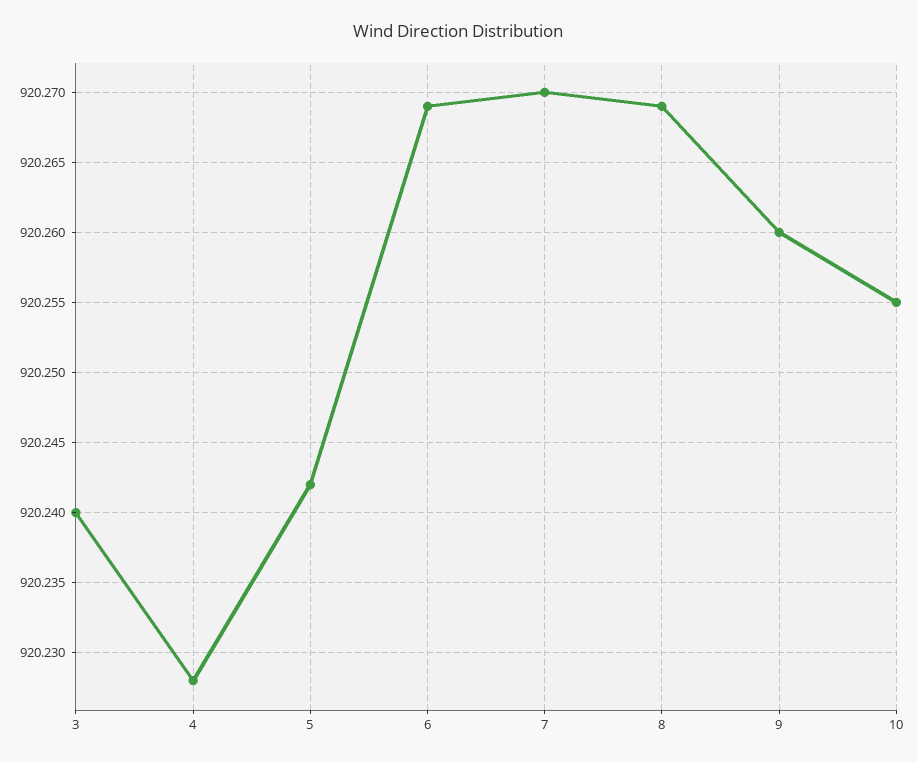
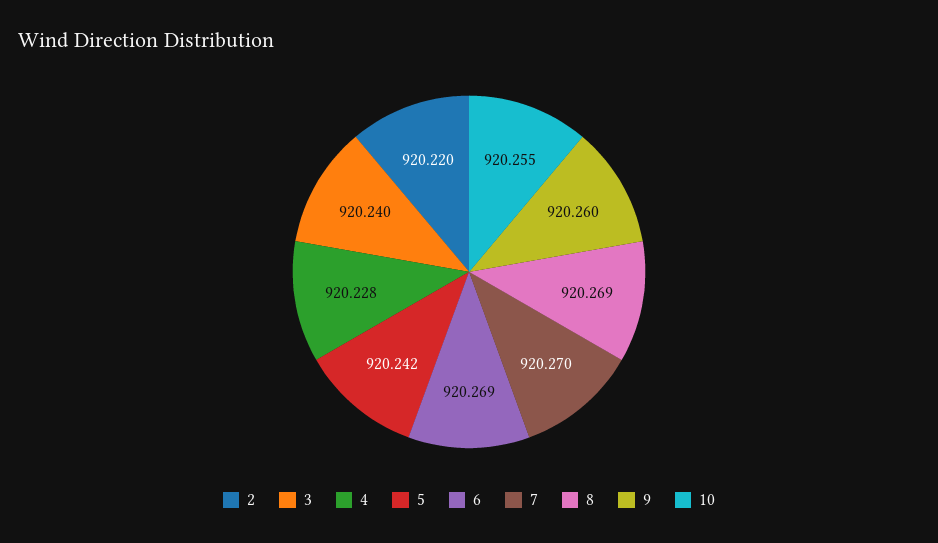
2: none -> 920.22

